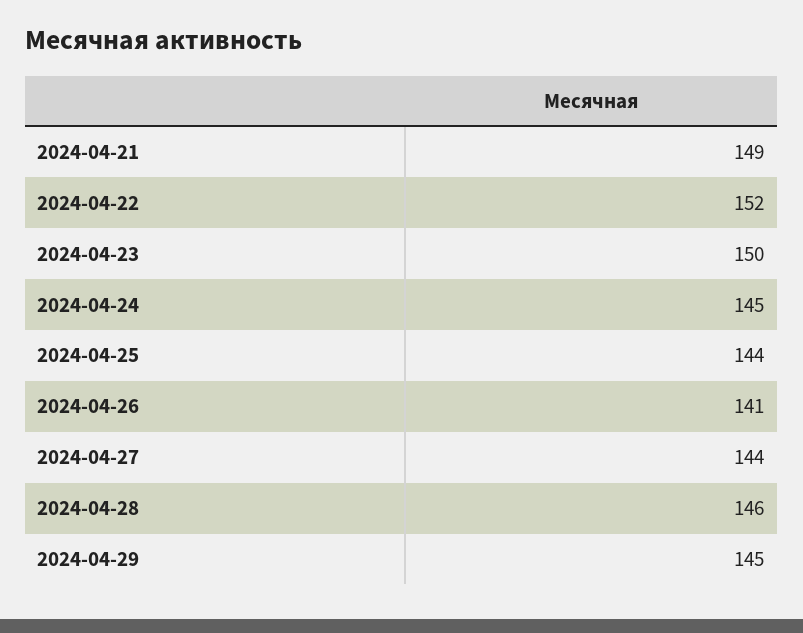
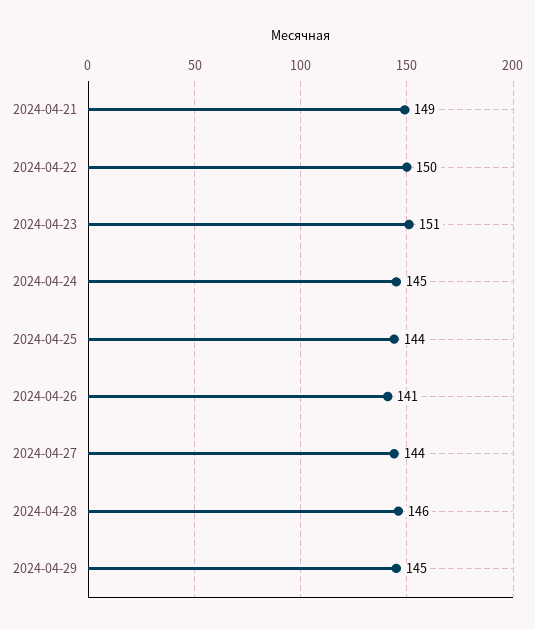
2024-04-22: 152 -> 150
2024-04-23: 150 -> 151

